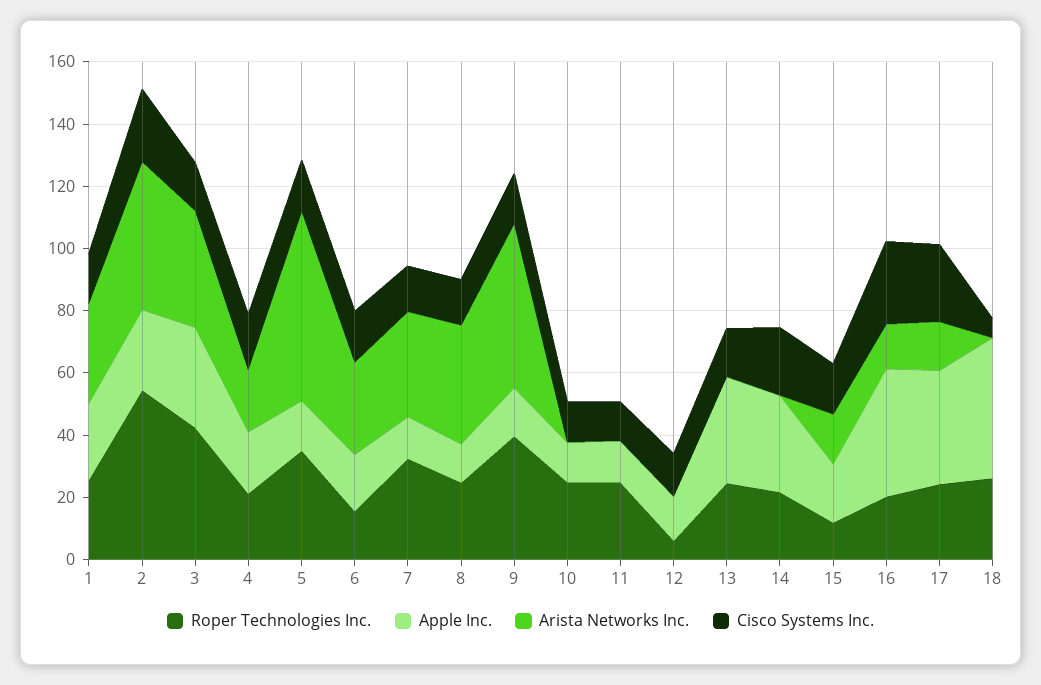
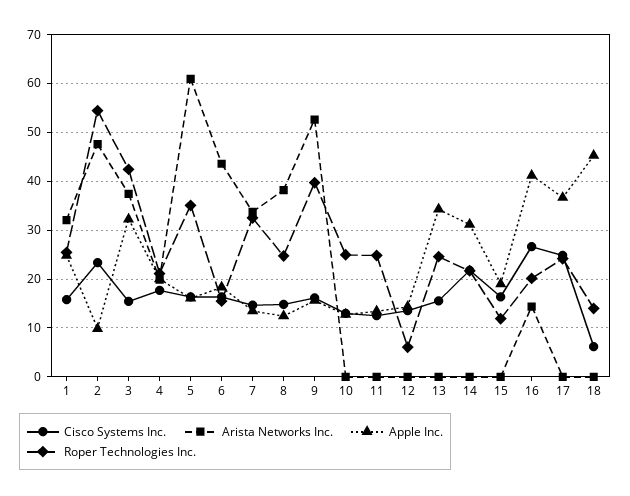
Apple Inc., 2: 25 -> 10
Arista Networks Inc., 6: 30 -> 44
Arista Networks Inc., 15: 15 -> 0
Arista Networks Inc., 17: 15 -> 0
Roper Technologies Inc., 18: 25 -> 14

